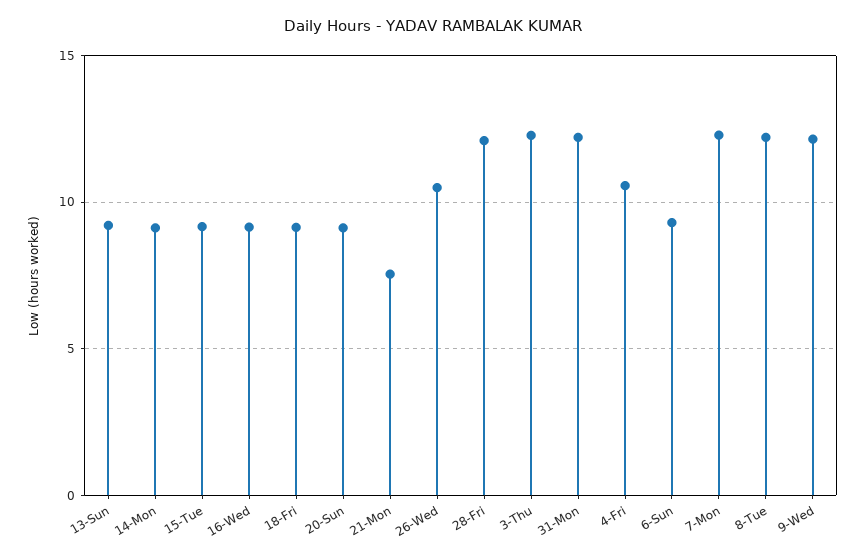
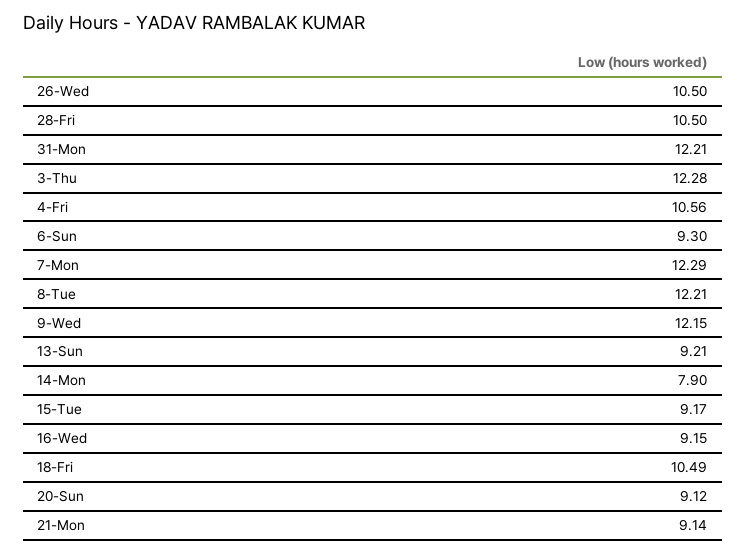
14-Mon: 9 -> 7.9
18-Fri: 9 -> 10.49
21-Mon: 7.5 -> 9.14
28-Fri: 12 -> 10.5

